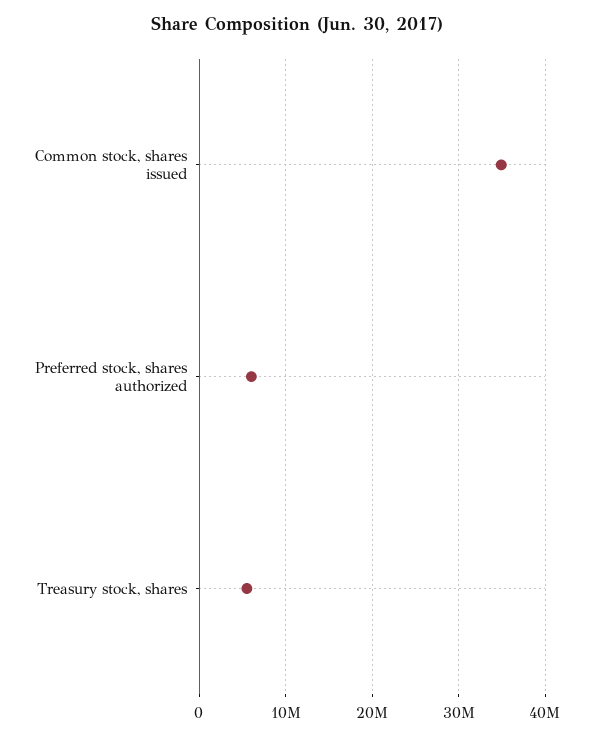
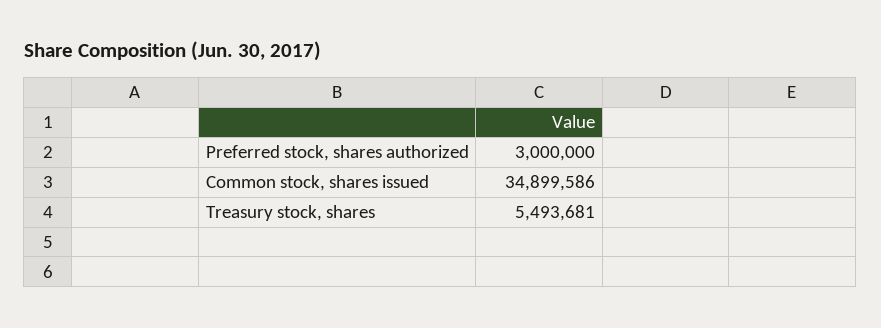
Preferred stock, shares authorized: 6000000 -> 3000000

